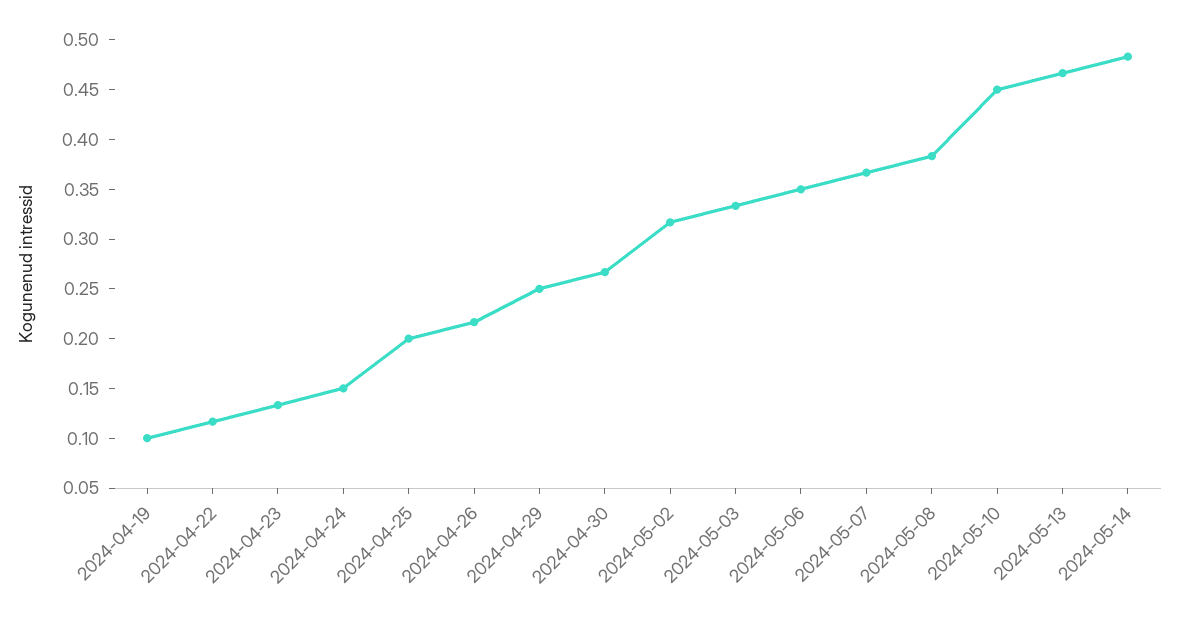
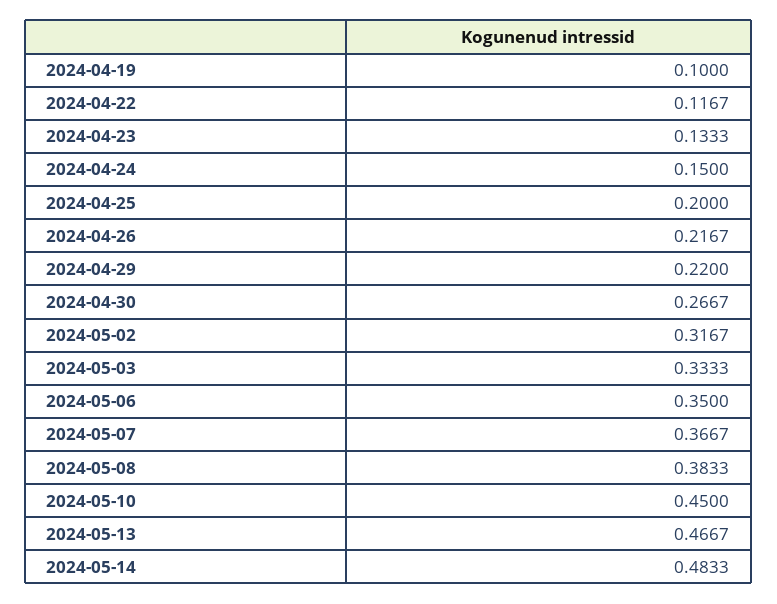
2024-04-29: 0.25 -> 0.22

